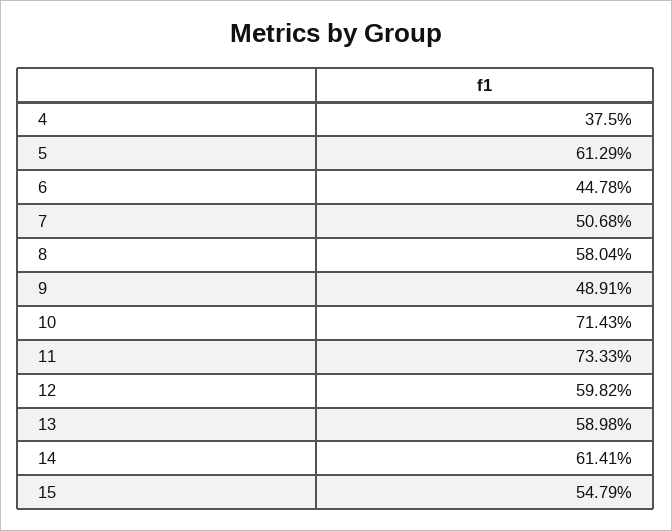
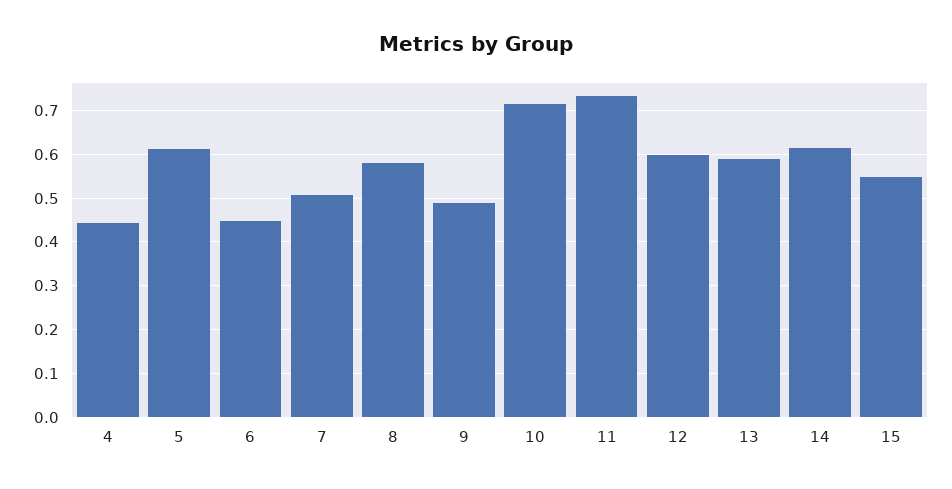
4: 0.375 -> 0.44

